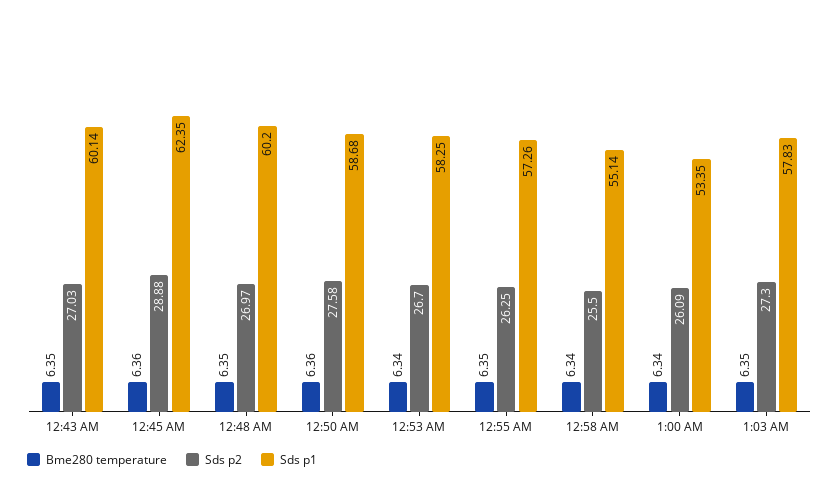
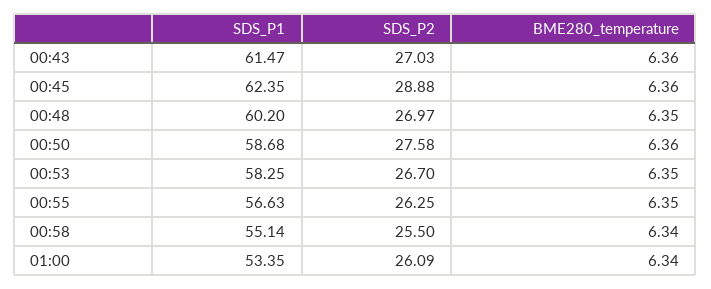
Bme280 temperature, 12:43 AM: 6.35 -> 6.36
Sds p1, 12:43 AM: 60.14 -> 61.47
Bme280 temperature, 12:53 AM: 6.34 -> 6.35
Sds p1, 12:55 AM: 57.26 -> 56.63
Bme280 temperature, 1:03 AM: 6.35 -> none
Sds p2, 1:03 AM: 27.3 -> none
Sds p1, 1:03 AM: 57.83 -> none

